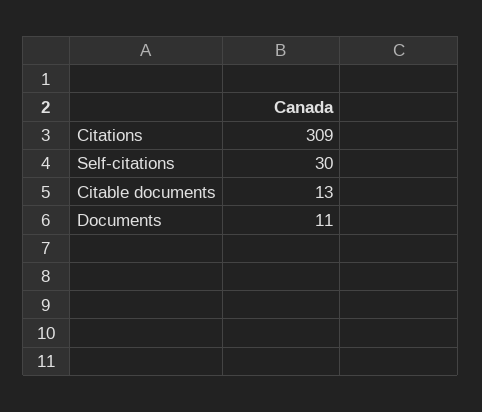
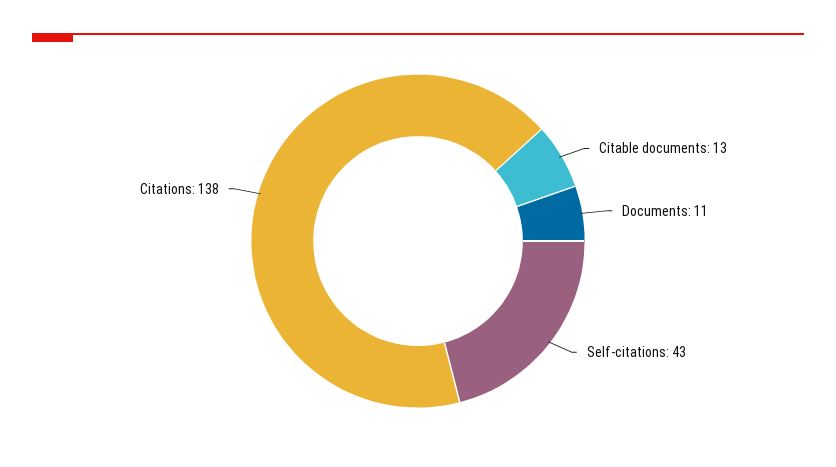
Citations: 309 -> 138
Self-citations: 30 -> 43

